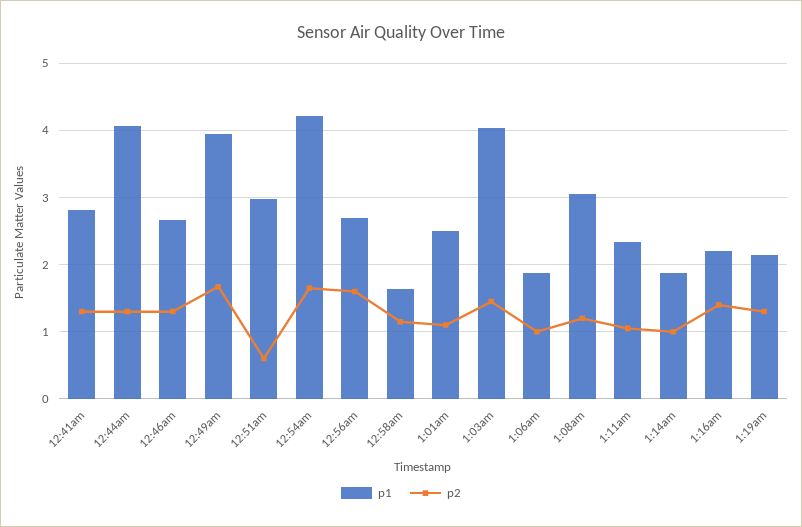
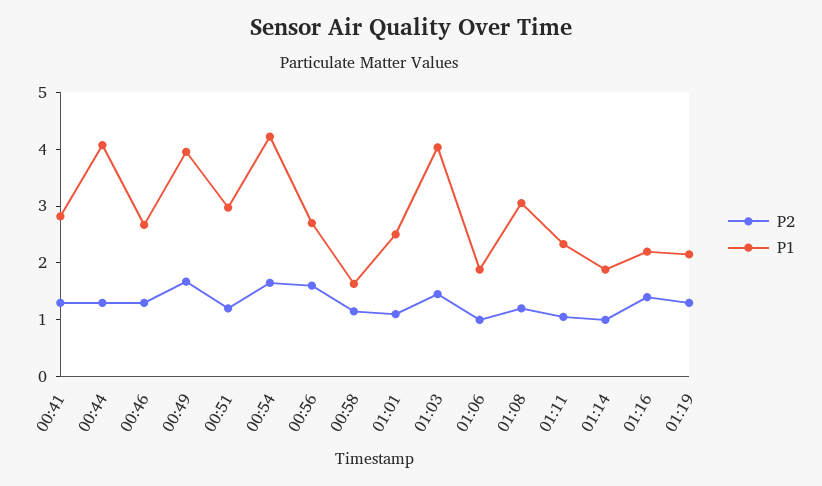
p2, 12:51am: 0.6 -> 1.2

